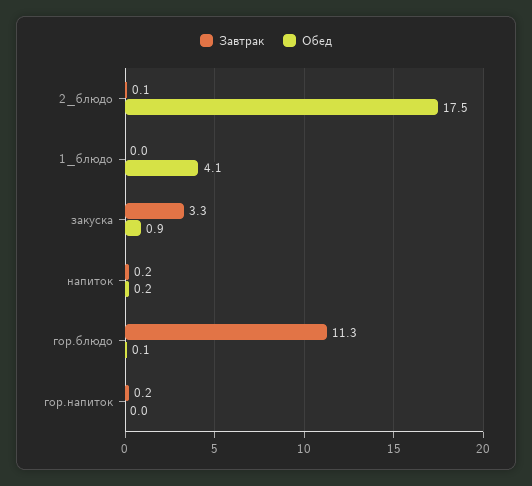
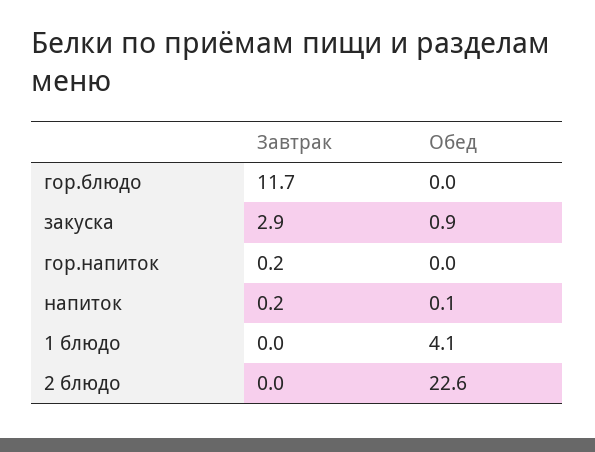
Завтрак, 2_блюдо: 0.1 -> 0
Обед, 2_блюдо: 17.5 -> 22.6
Завтрак, закуска: 3.3 -> 2.9
Обед, напиток: 0.2 -> 0.1
Завтрак, гор.блюдо: 11.3 -> 11.7
Обед, гор.блюдо: 0.1 -> 0

